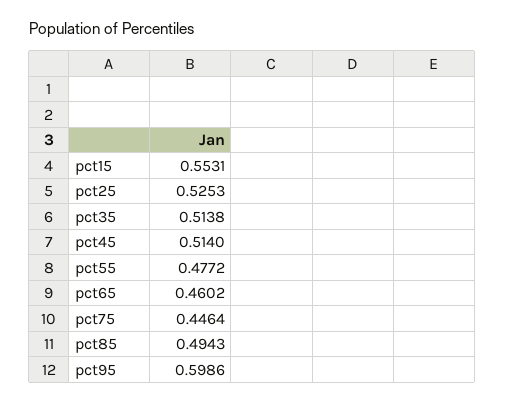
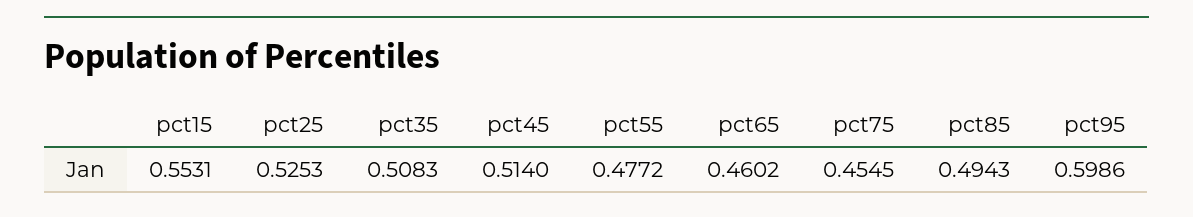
pct35: 0.5138 -> 0.5083
pct75: 0.4464 -> 0.4545

